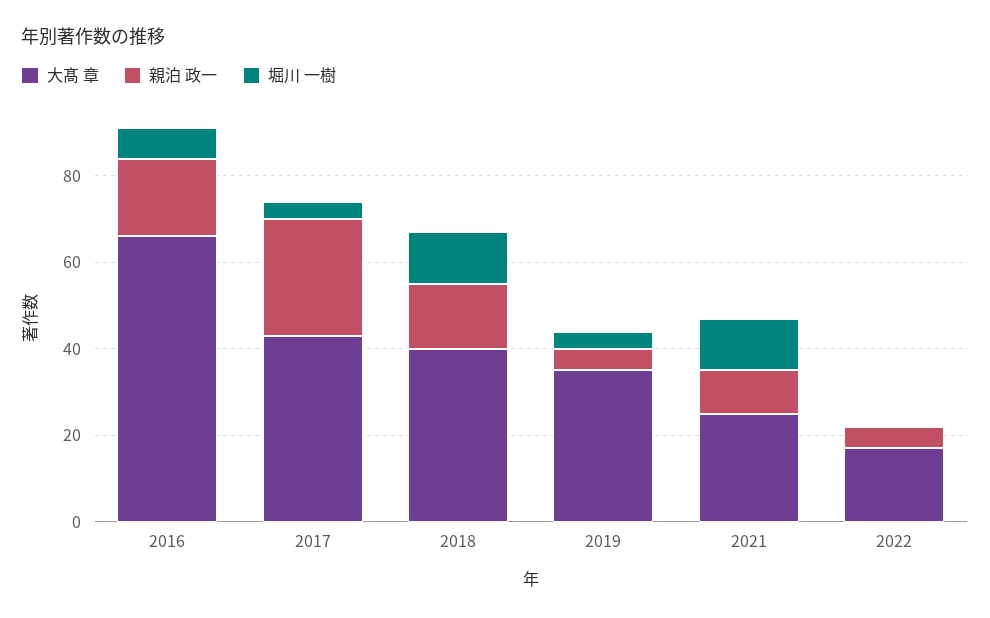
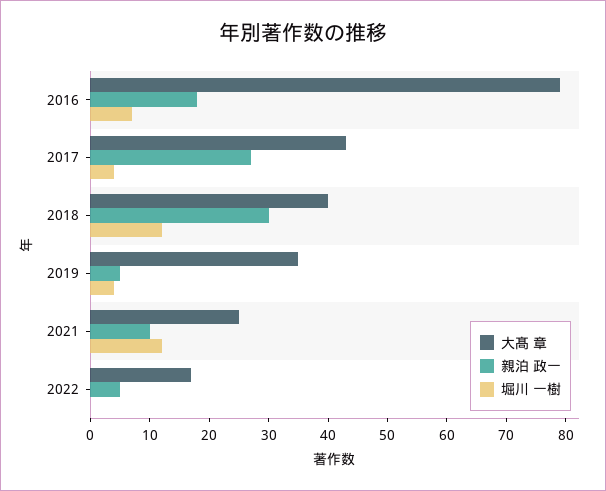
大髙 章, 2016: 65 -> 80
親泊 政一, 2018: 15 -> 30

